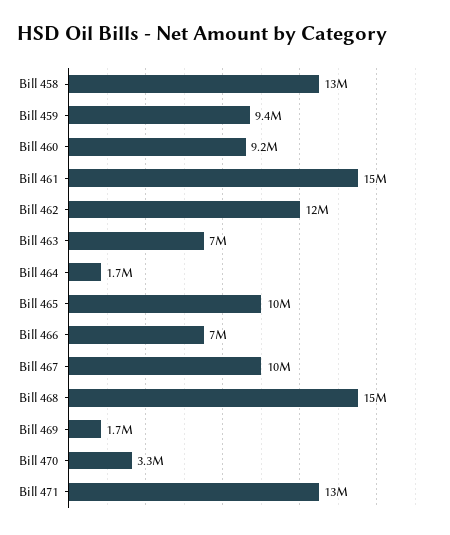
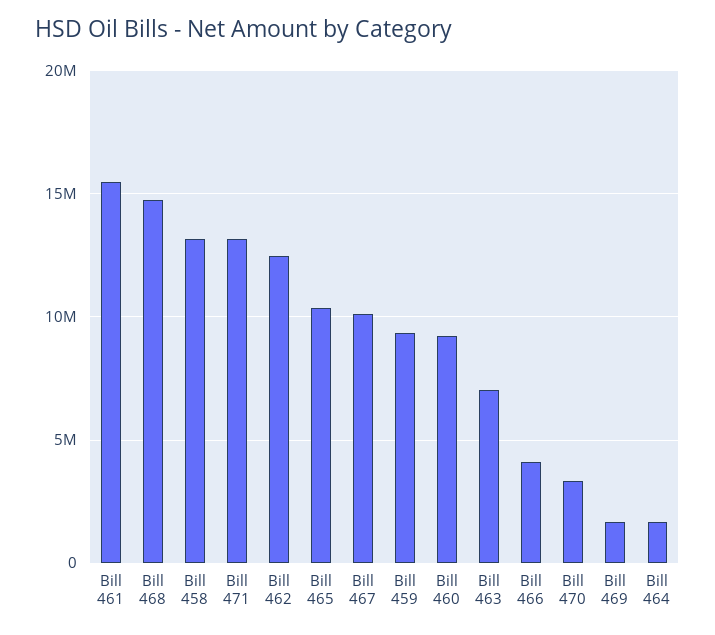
Bill 466: 7000000 -> 4000000

